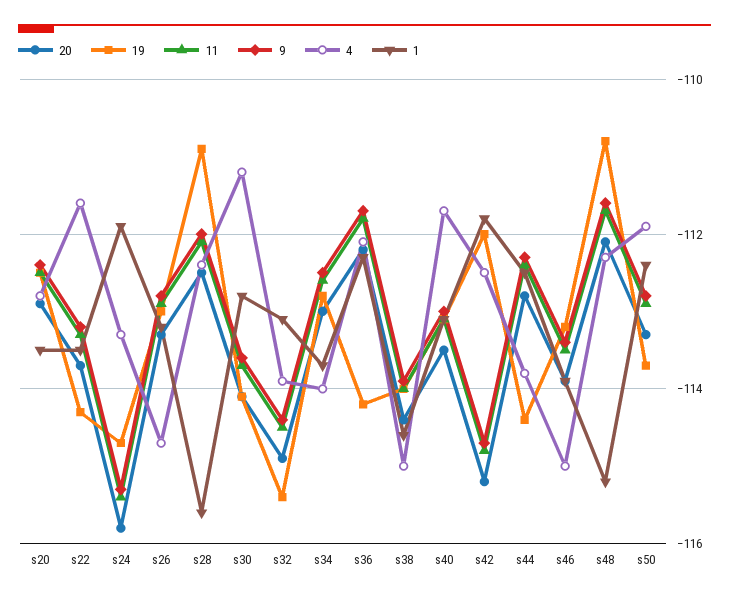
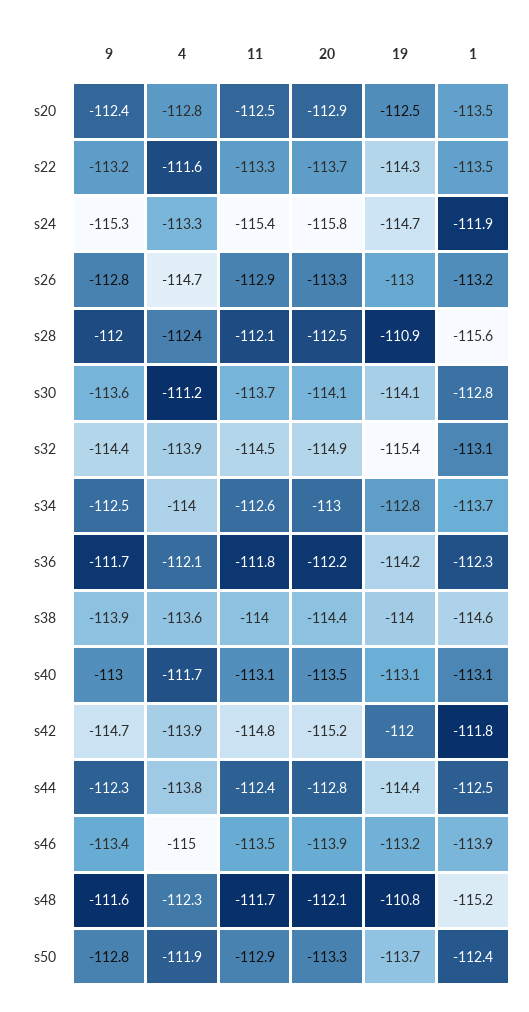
4, s38: -115 -> -113.6
4, s42: -112.5 -> -113.9

